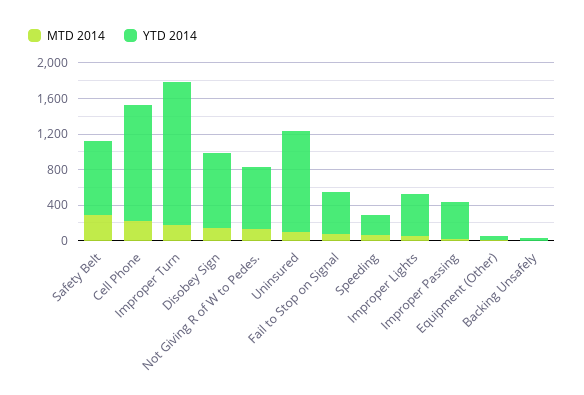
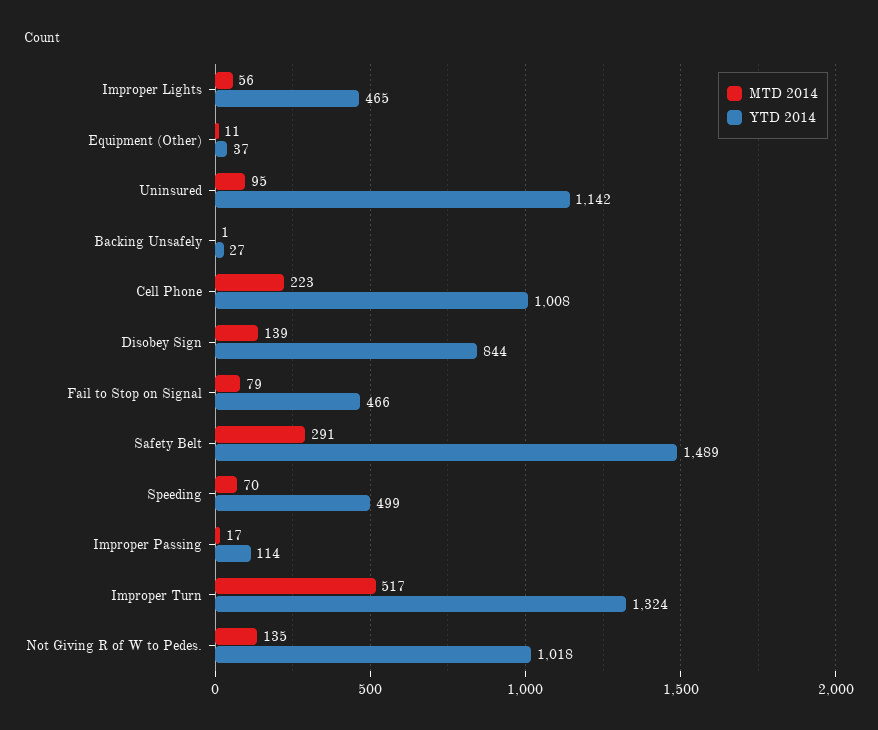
YTD 2014, Safety Belt: 800 -> 1489
YTD 2014, Cell Phone: 1300 -> 1008
MTD 2014, Improper Turn: 200 -> 517
YTD 2014, Improper Turn: 1600 -> 1324
YTD 2014, Not Giving R of W to Pedes.: 700 -> 1018
YTD 2014, Speeding: 200 -> 499
YTD 2014, Improper Passing: 400 -> 114

